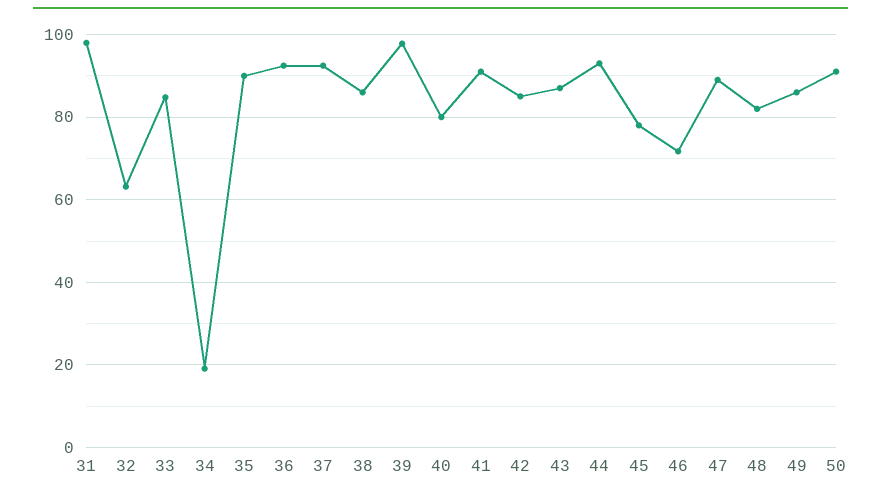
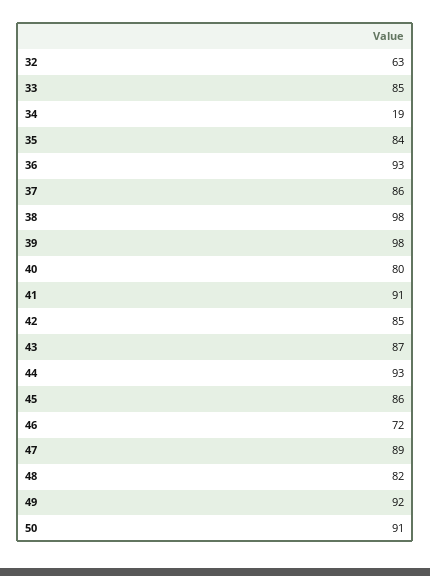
31: 98 -> none
35: 90 -> 84
37: 92 -> 86
38: 86 -> 98
45: 78 -> 86
49: 86 -> 92

